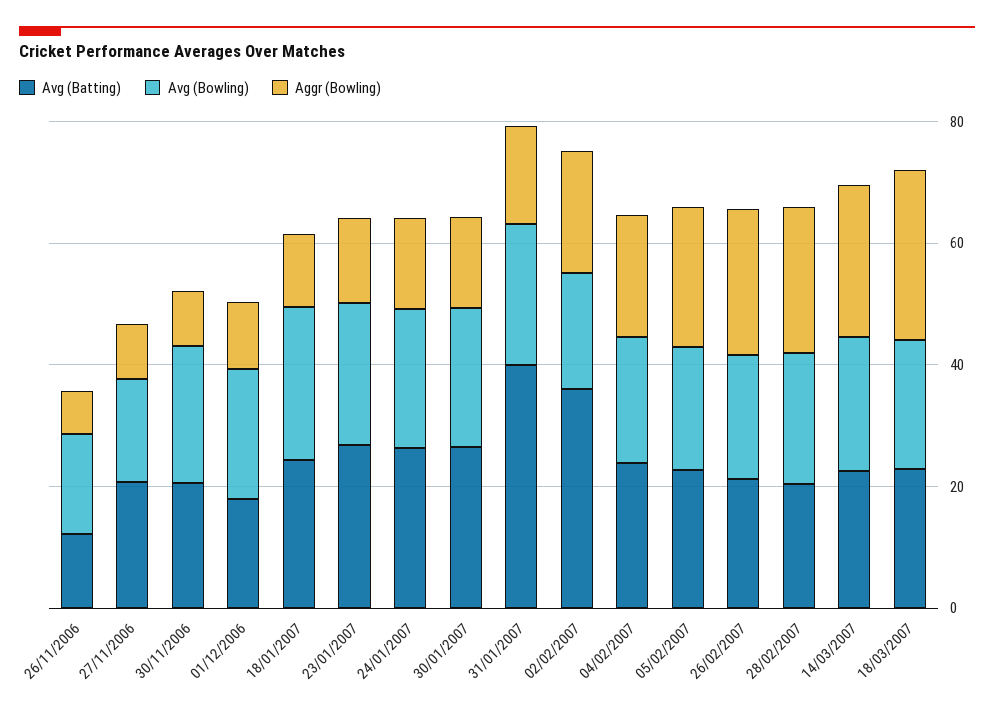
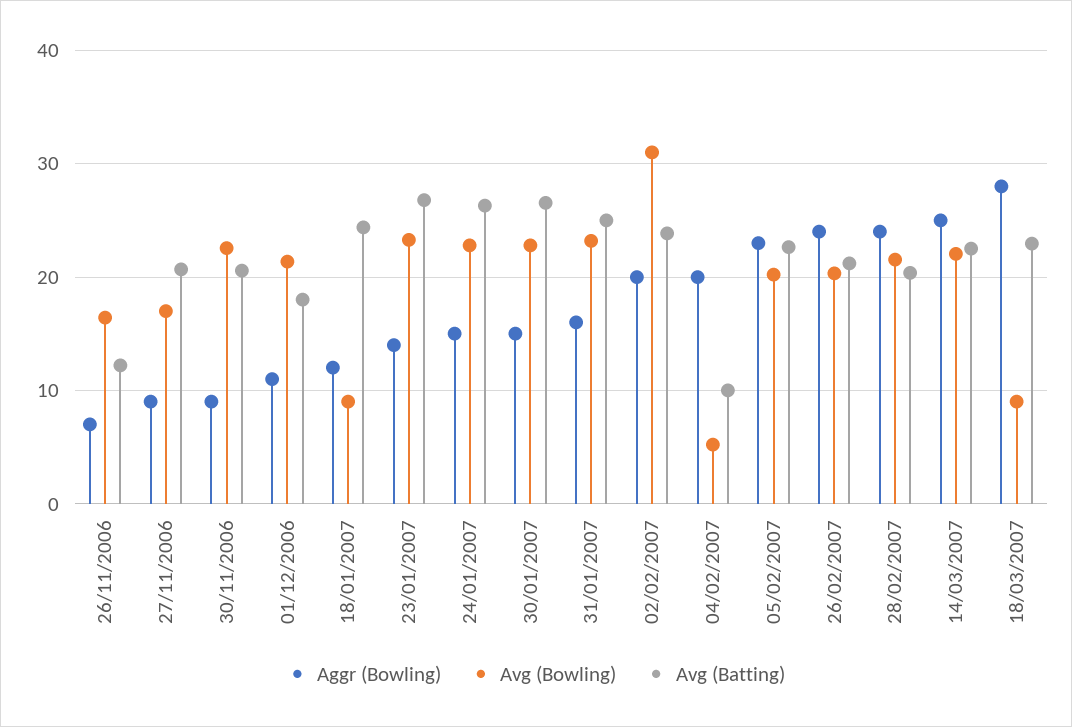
Avg (Bowling), 18/01/2007: 25 -> 9
Avg (Batting), 31/01/2007: 40 -> 25
Avg (Batting), 02/02/2007: 35 -> 24
Avg (Bowling), 02/02/2007: 20 -> 31
Avg (Batting), 04/02/2007: 25 -> 10
Avg (Bowling), 04/02/2007: 20 -> 5
Avg (Bowling), 18/03/2007: 20 -> 9

